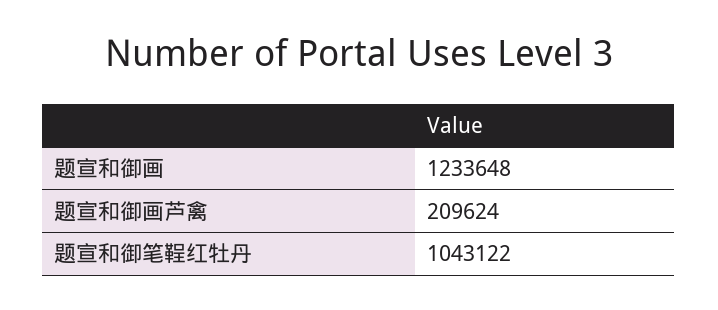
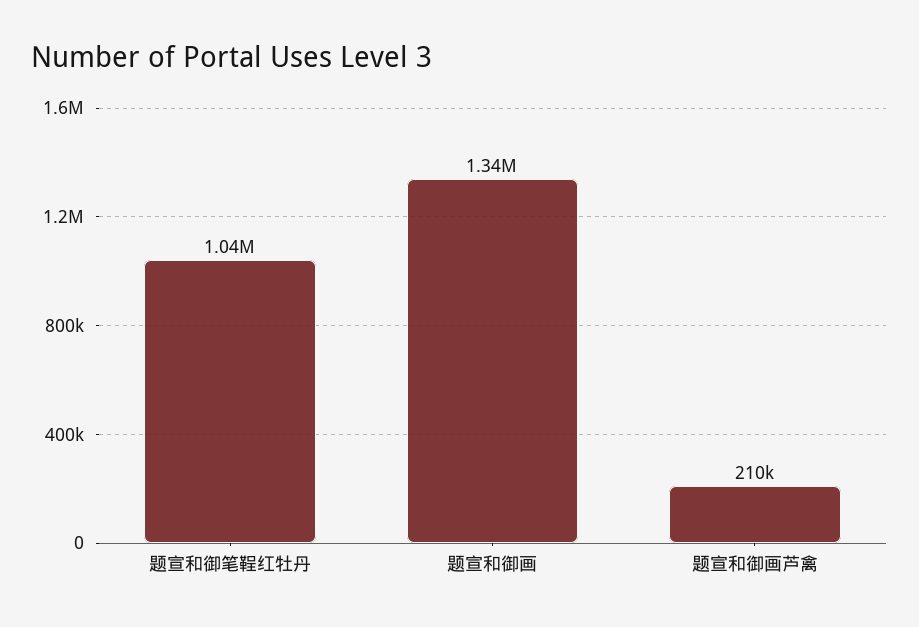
题宣和御画: 1233648 -> 1340000

